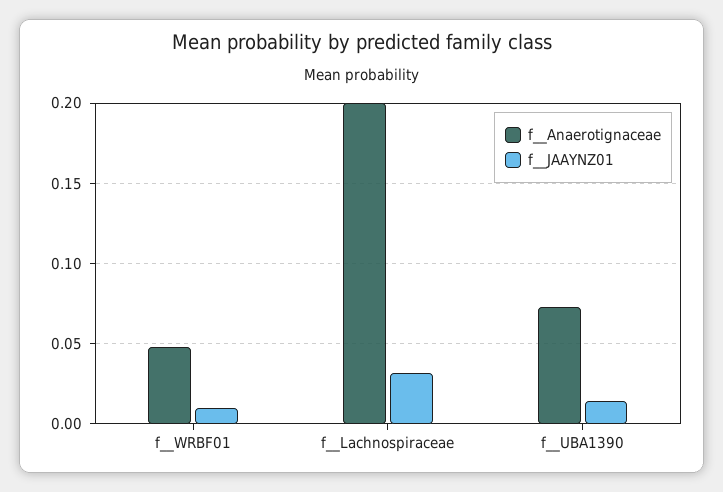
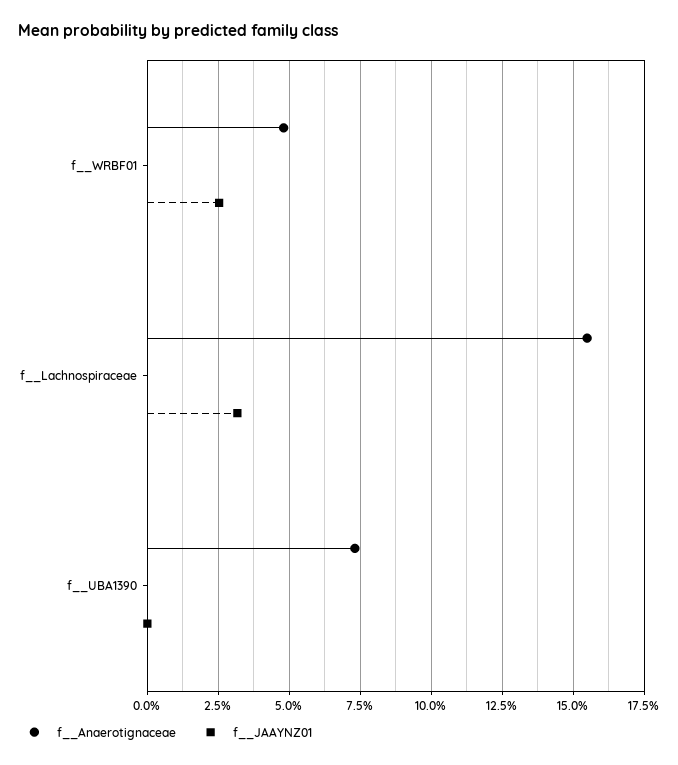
f__JAAYNZ01, f__WRBF01: 0.01 -> 0.025
f__Anaerotignaceae, f__Lachnospiraceae: 0.2 -> 0.155
f__JAAYNZ01, f__UBA1390: 0.015 -> 0

